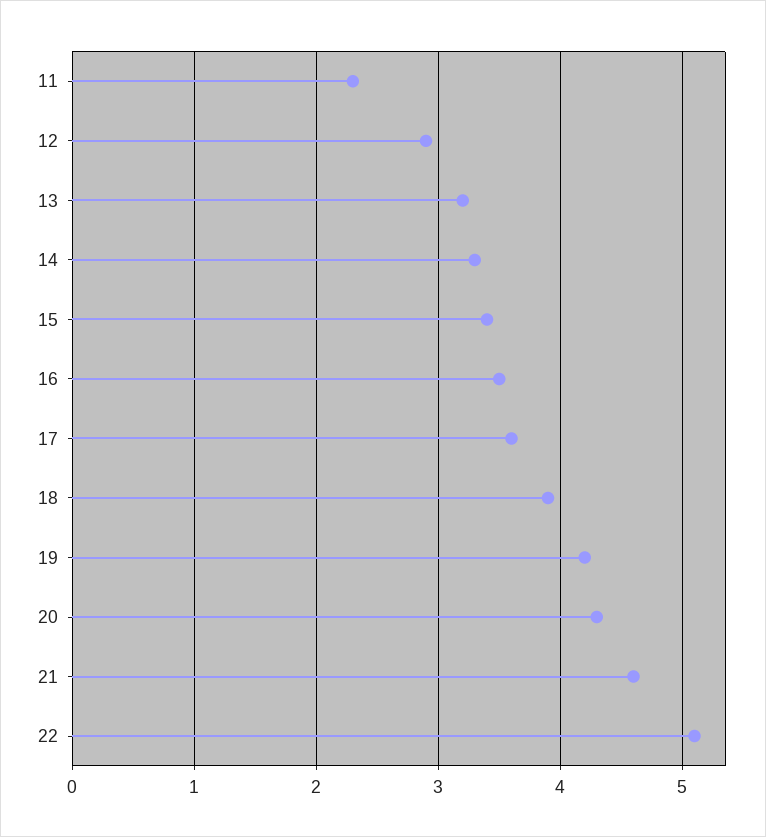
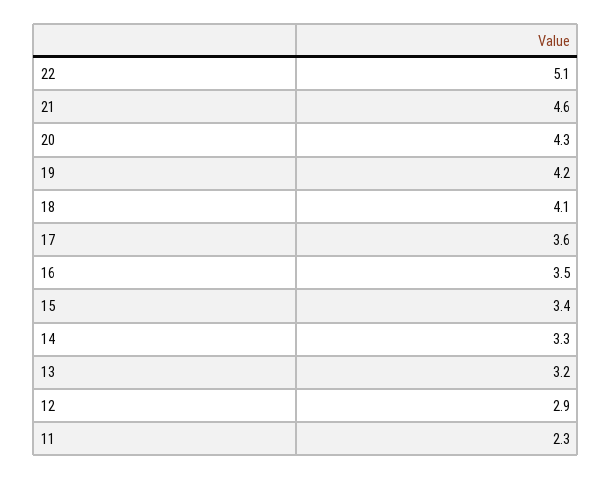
18: 3.9 -> 4.1

